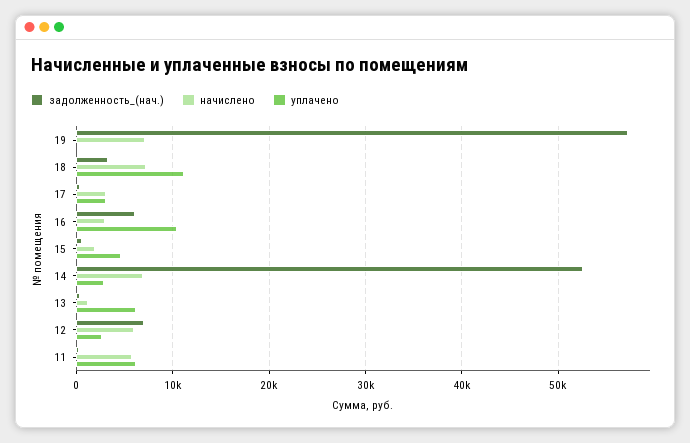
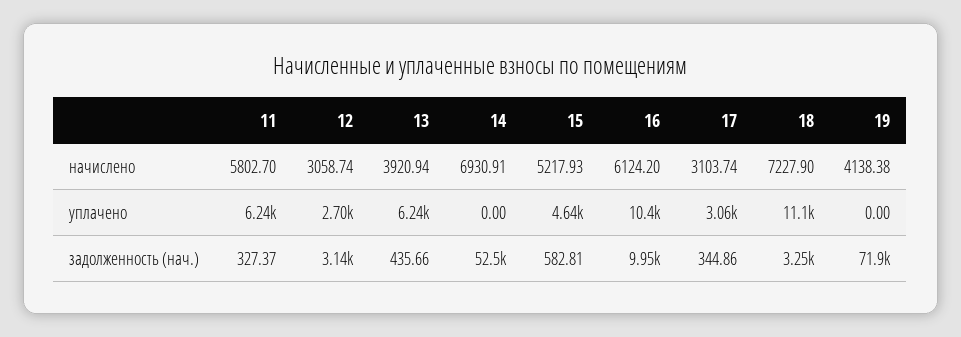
задолженность_(нач.), 19: 57000 -> 71900
начислено, 19: 7000 -> 4138.38
задолженность_(нач.), 16: 6000 -> 9950
начислено, 16: 3000 -> 6124.2
начислено, 15: 2000 -> 5217.93
уплачено, 14: 3000 -> 0
начислено, 13: 1000 -> 3920.94
задолженность_(нач.), 12: 7000 -> 3140
начислено, 12: 6000 -> 3058.74

